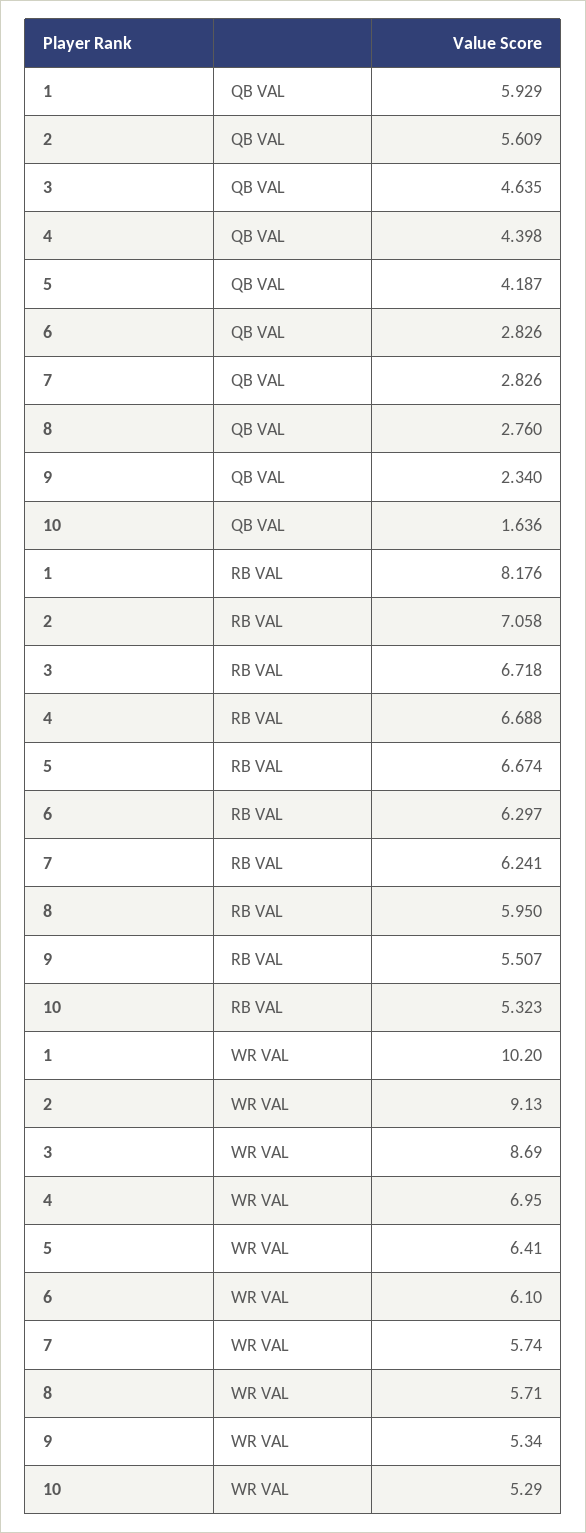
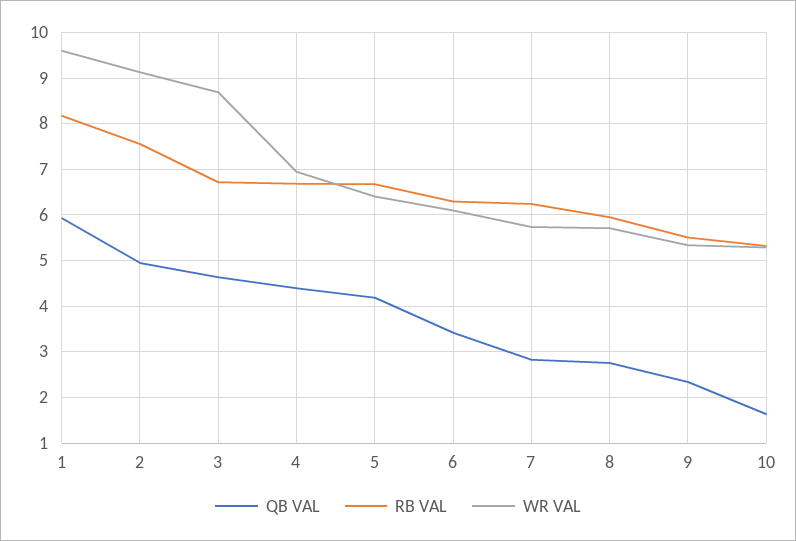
QB VAL, 2: 5.609 -> 5
QB VAL, 6: 2.826 -> 3.4
RB VAL, 2: 7.058 -> 7.6
WR VAL, 1: 10.2 -> 9.6

